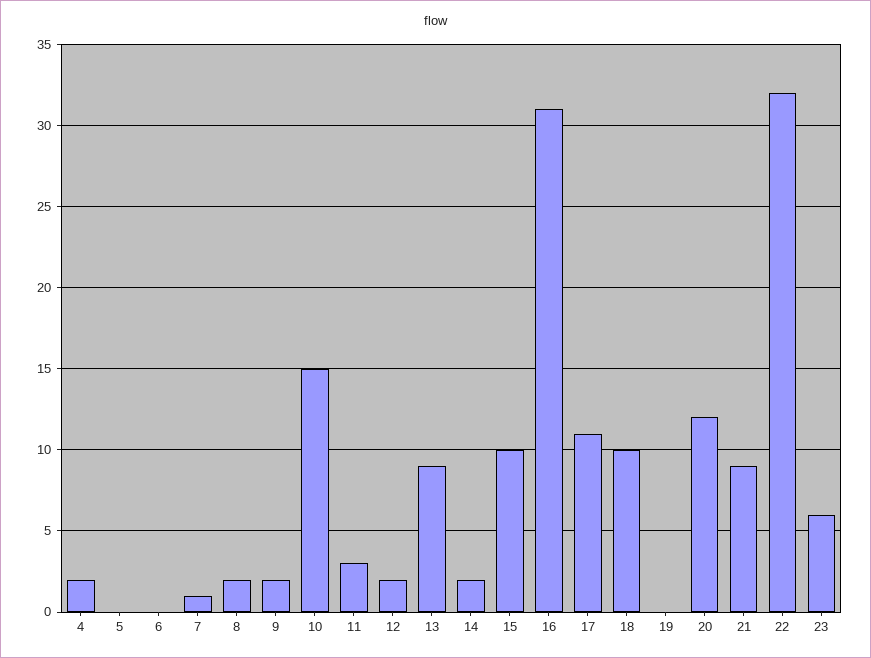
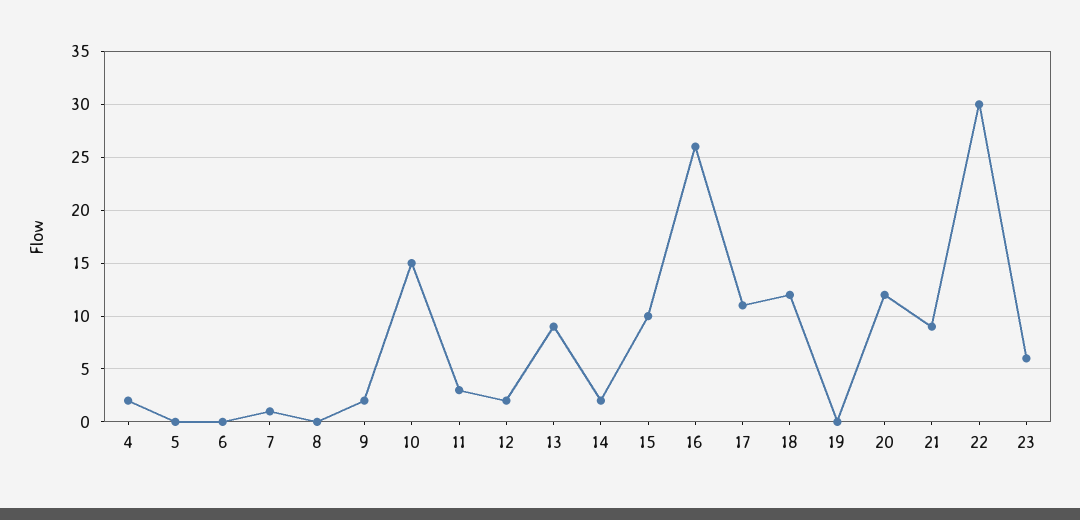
8: 2 -> 0
16: 31 -> 26
18: 10 -> 12
22: 32 -> 30

